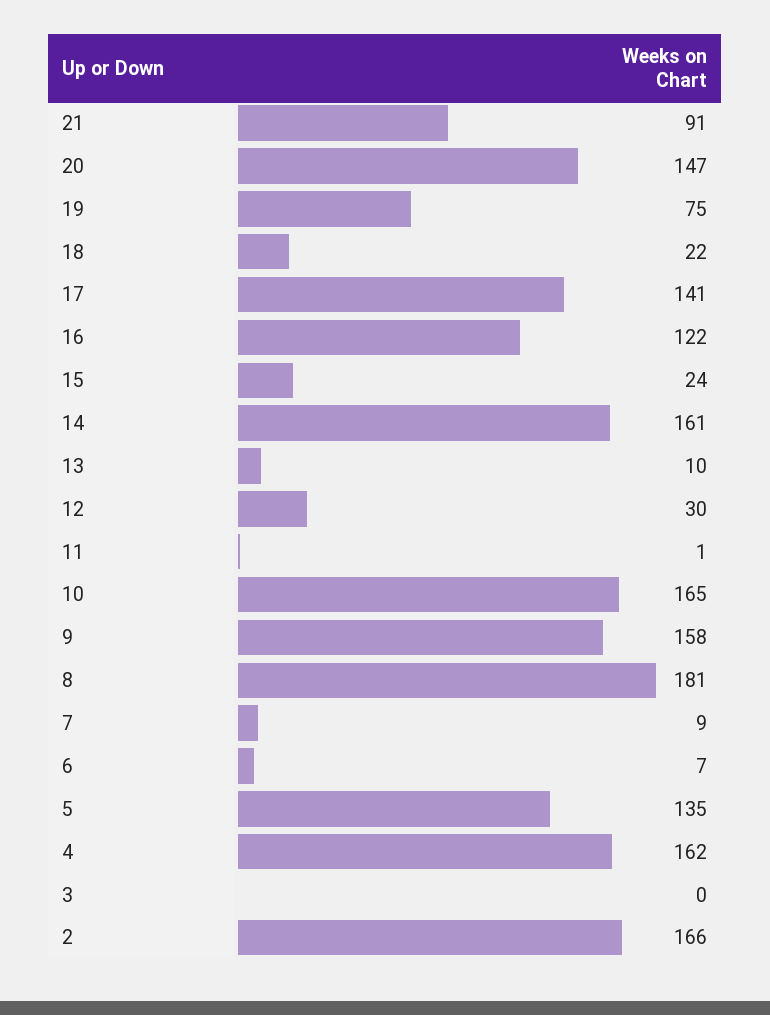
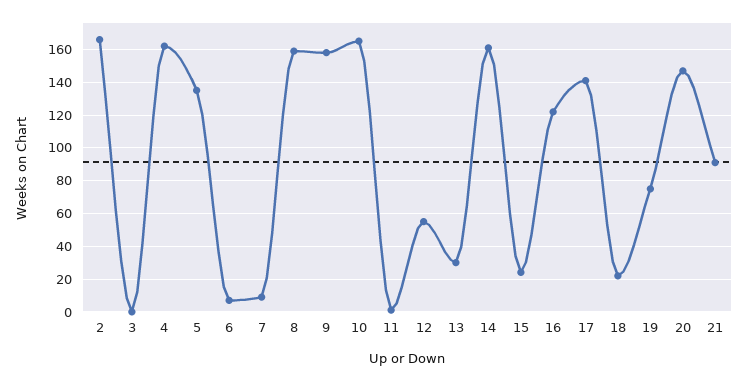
13: 10 -> 30
12: 30 -> 55
8: 181 -> 160

